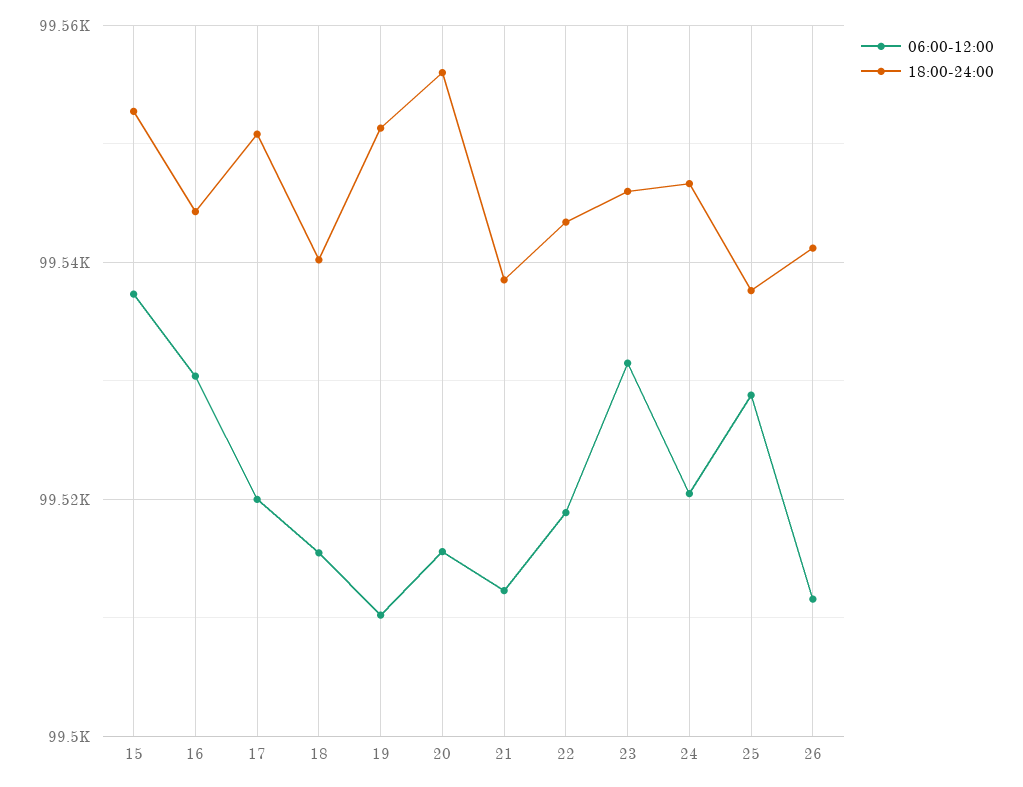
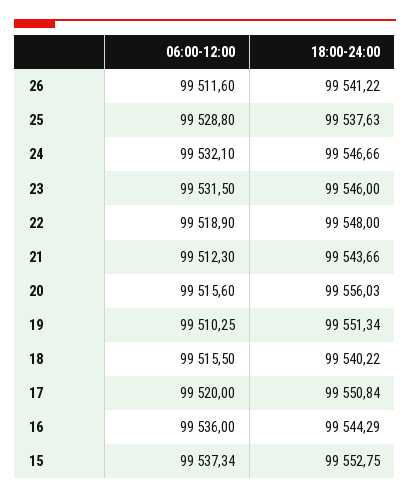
06:00-12:00, 16: 99530 -> 99536
18:00-24:00, 21: 99538 -> 99543.66
18:00-24:00, 22: 99544 -> 99548
06:00-12:00, 24: 99520 -> 99532.1

